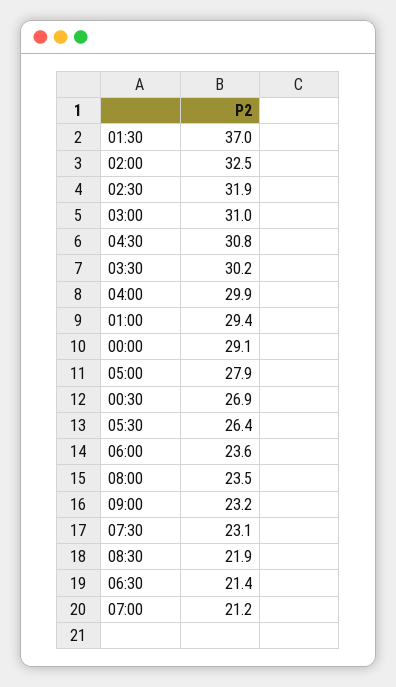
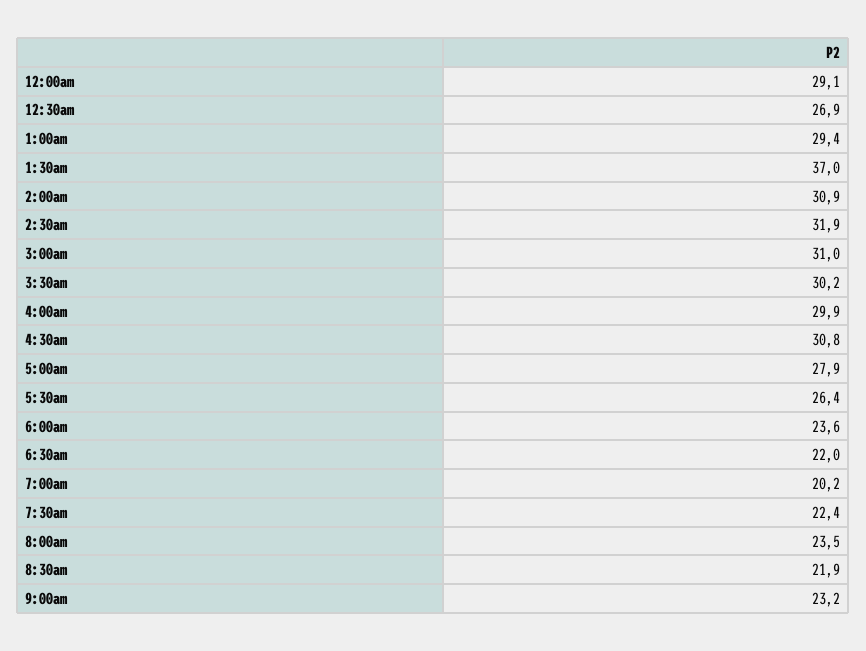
02:00: 32.5 -> 30.9
07:30: 23.1 -> 22.4
06:30: 21.4 -> 22
07:00: 21.2 -> 20.2

